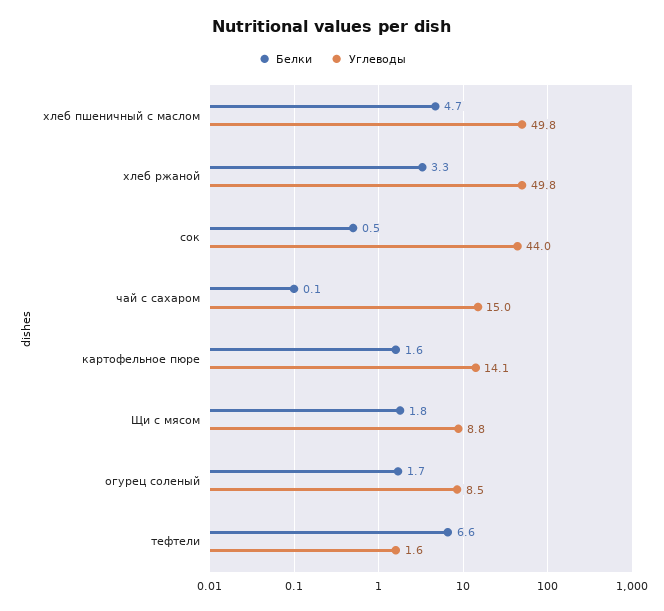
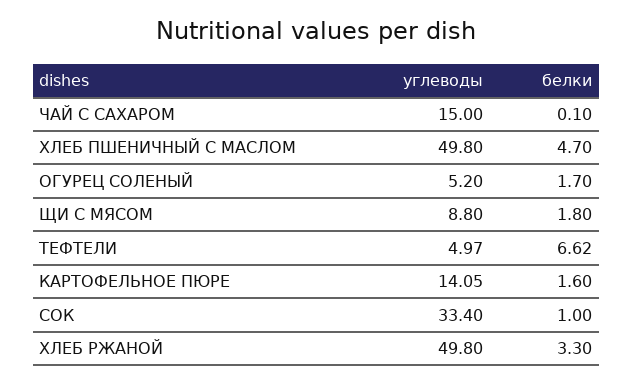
Белки, сок: 0.5 -> 1
Углеводы, сок: 44 -> 33.4
Углеводы, огурец соленый: 8.5 -> 5.2
Углеводы, тефтели: 1.6 -> 4.97

